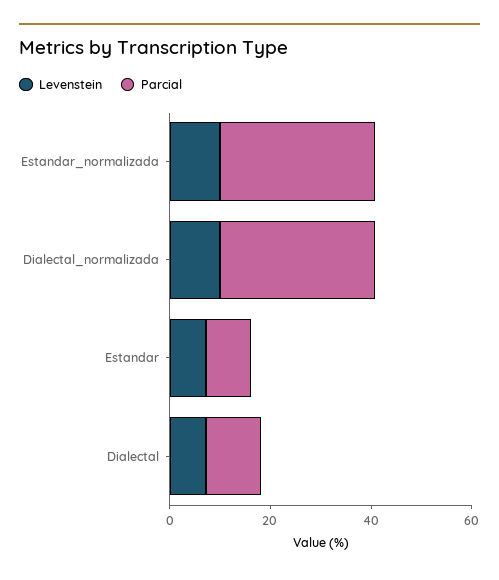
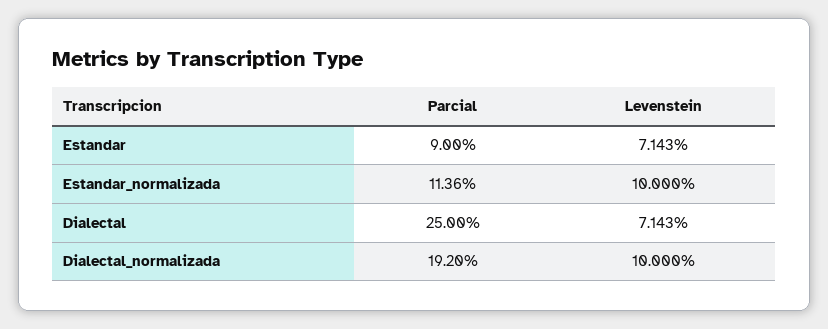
Parcial, Estandar_normalizada: 30 -> 11.36
Parcial, Dialectal_normalizada: 30 -> 19.2
Parcial, Dialectal: 10 -> 25

